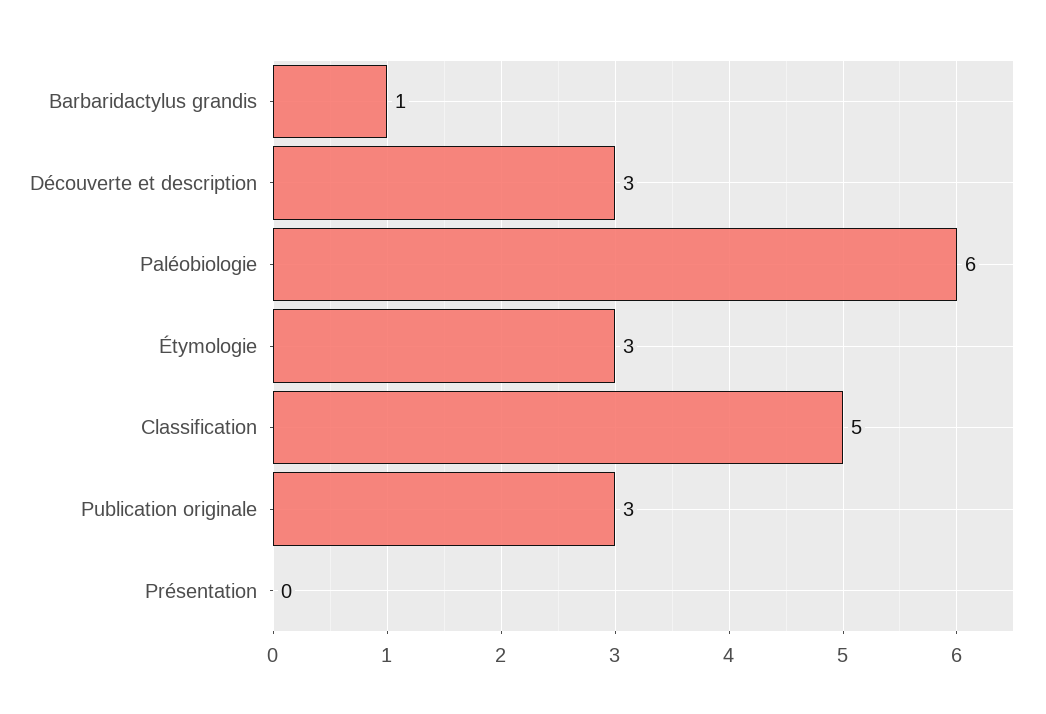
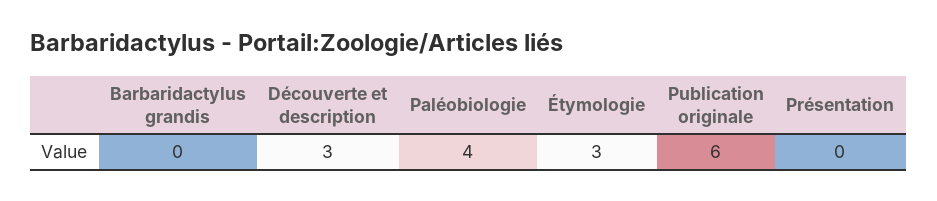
Barbaridactylus grandis: 1 -> 0
Paléobiologie: 6 -> 4
Classification: 5 -> none
Publication originale: 3 -> 6

